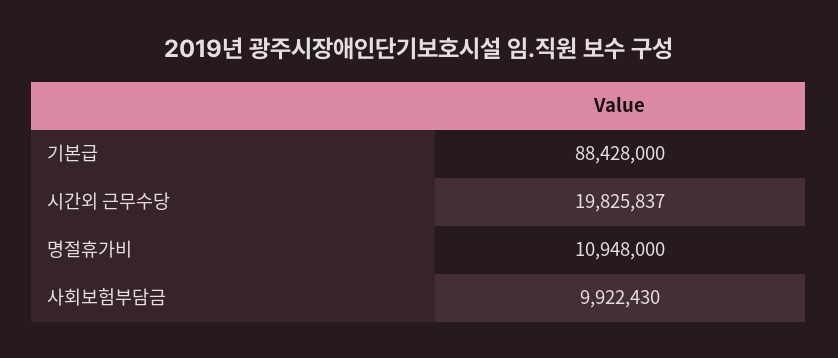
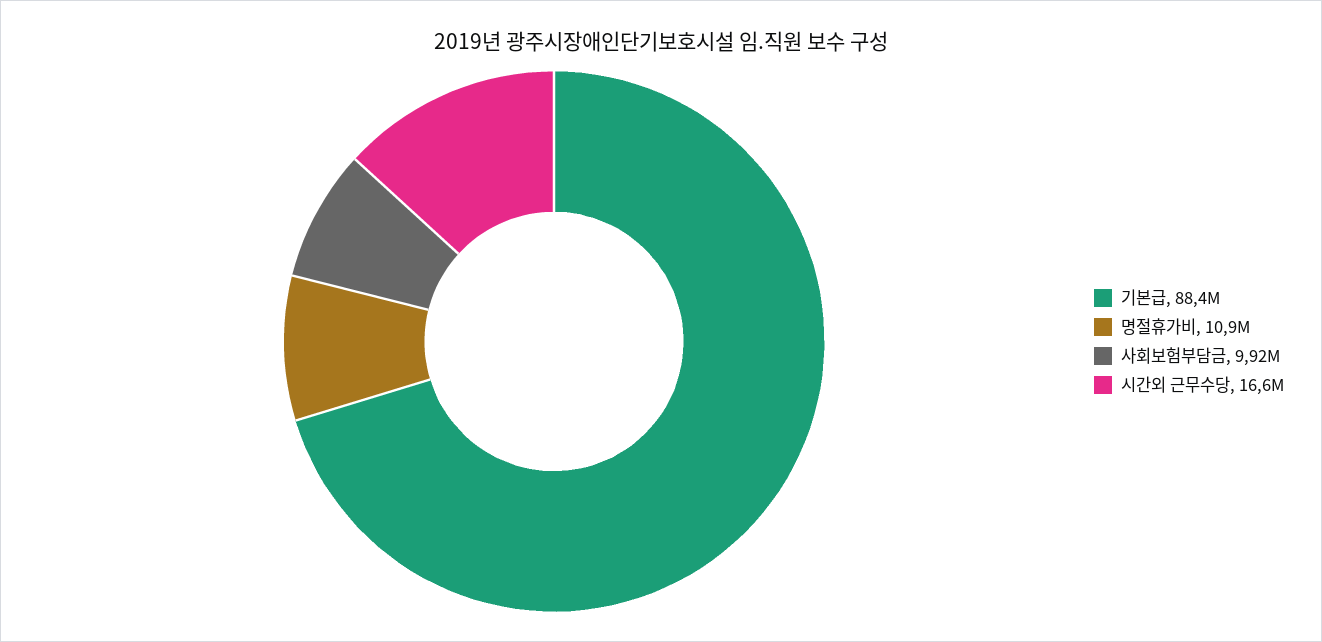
시간외 근무수당: 19825837 -> 16600000

